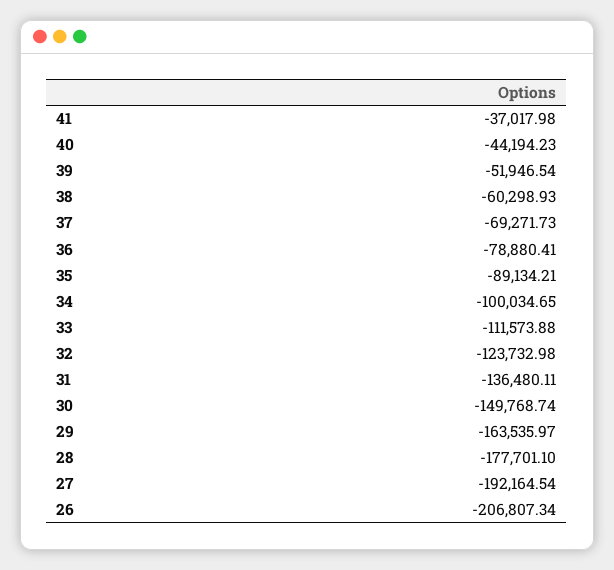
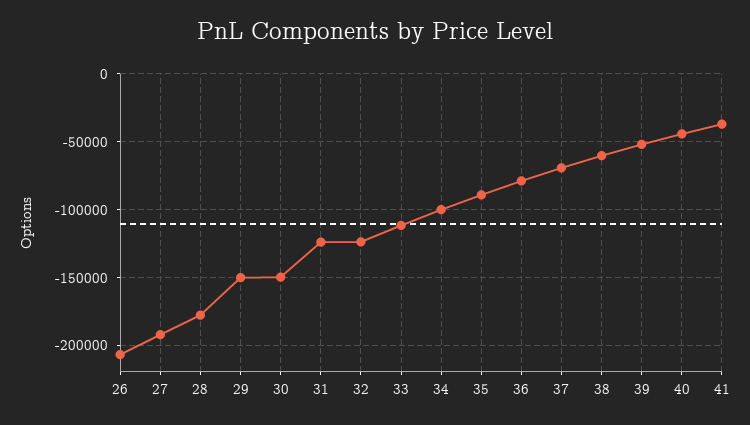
31: -136480.11 -> -125000
29: -163535.97 -> -150000

